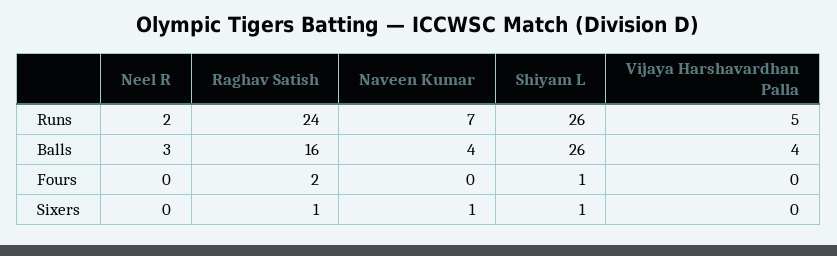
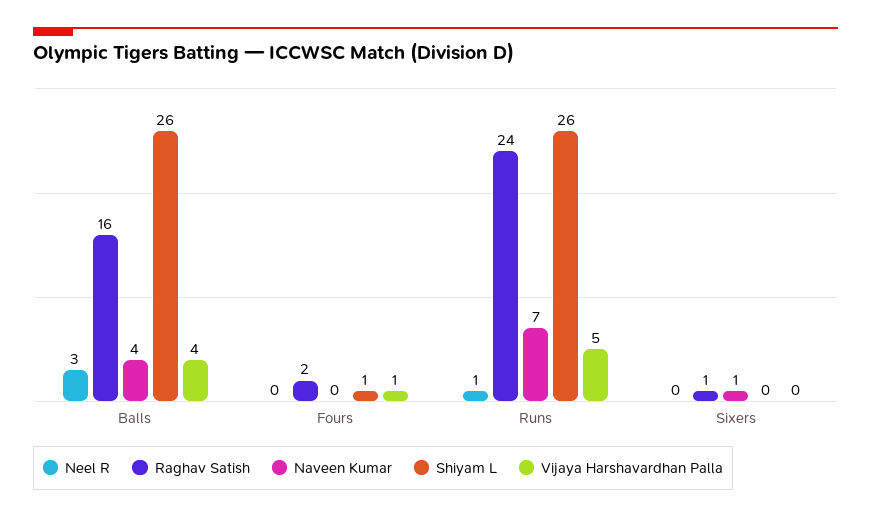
Neel R, Runs: 2 -> 1
Vijaya Harshavardhan Palla, Fours: 0 -> 1
Shiyam L, Sixers: 1 -> 0

